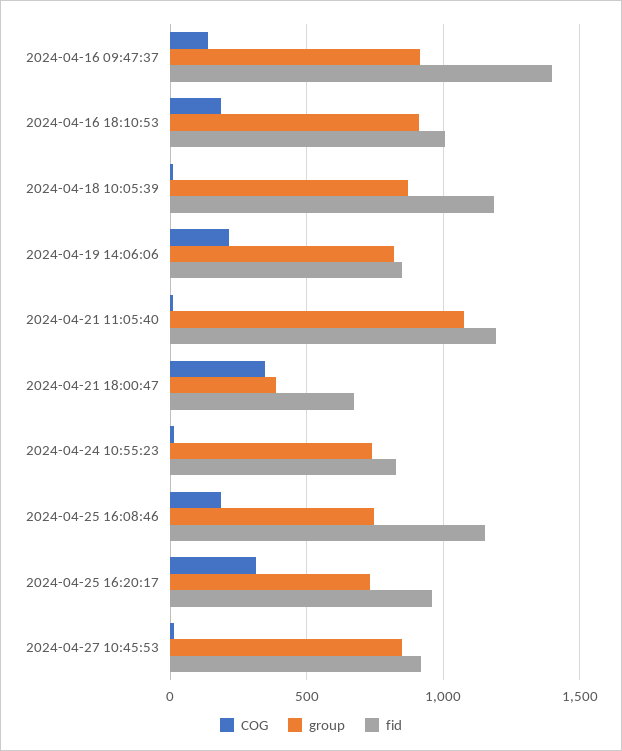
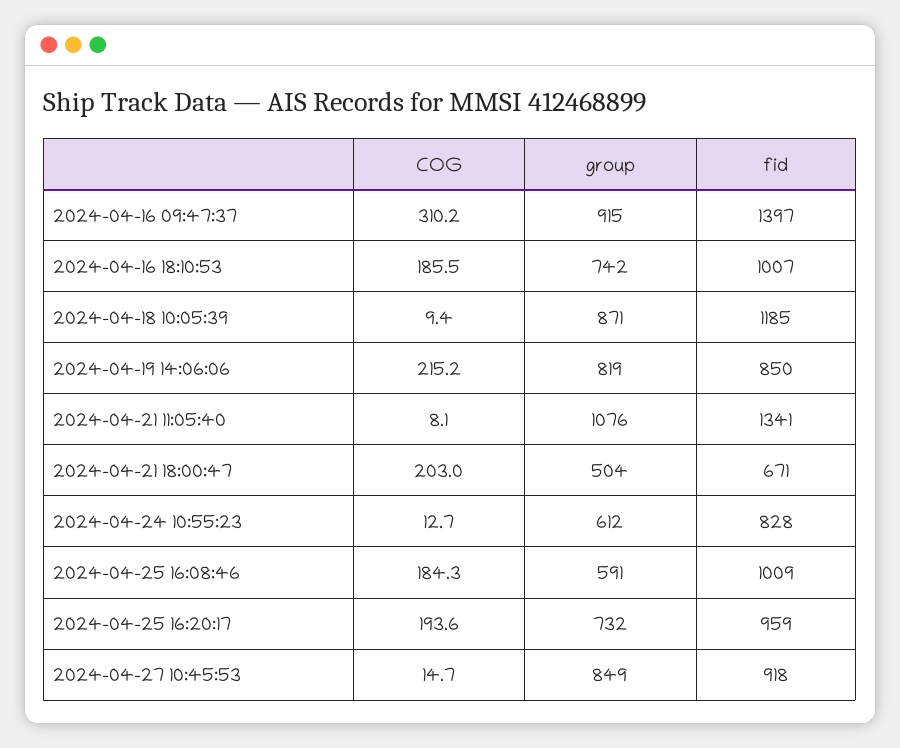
COG, 2024-04-16 09:47:37: 150 -> 310.2
group, 2024-04-16 18:10:53: 900 -> 742
fid, 2024-04-21 11:05:40: 1200 -> 1341
COG, 2024-04-21 18:00:47: 350 -> 203
group, 2024-04-21 18:00:47: 400 -> 504
group, 2024-04-24 10:55:23: 750 -> 612
group, 2024-04-25 16:08:46: 750 -> 591
fid, 2024-04-25 16:08:46: 1150 -> 1009
COG, 2024-04-25 16:20:17: 300 -> 193.6

